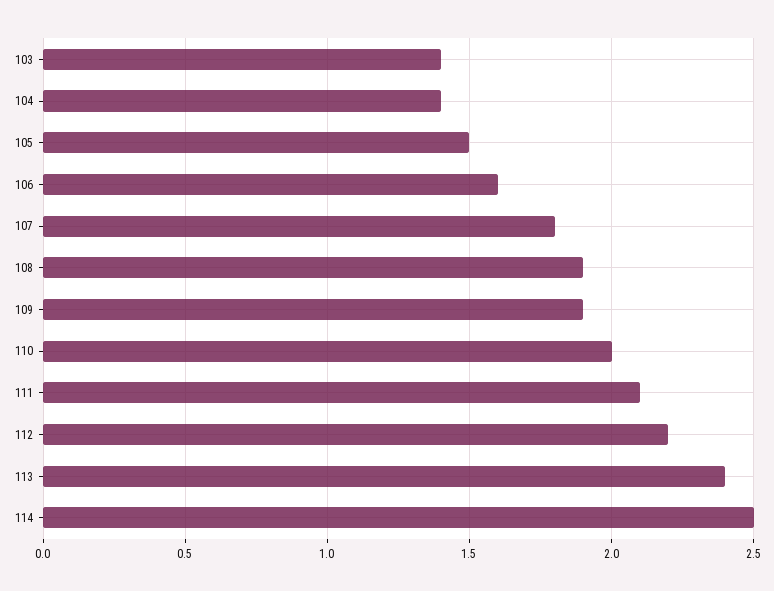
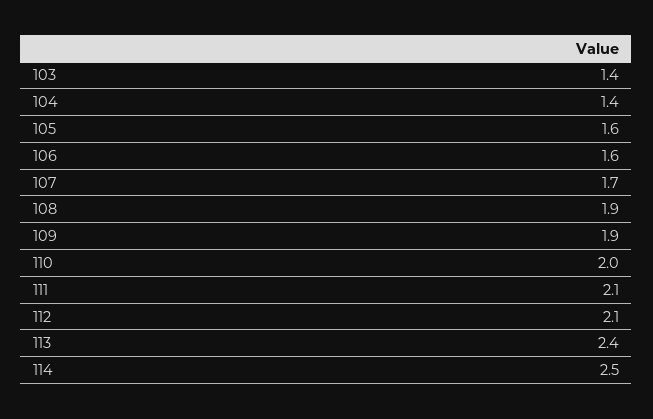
105: 1.5 -> 1.6
107: 1.8 -> 1.7
112: 2.2 -> 2.1

